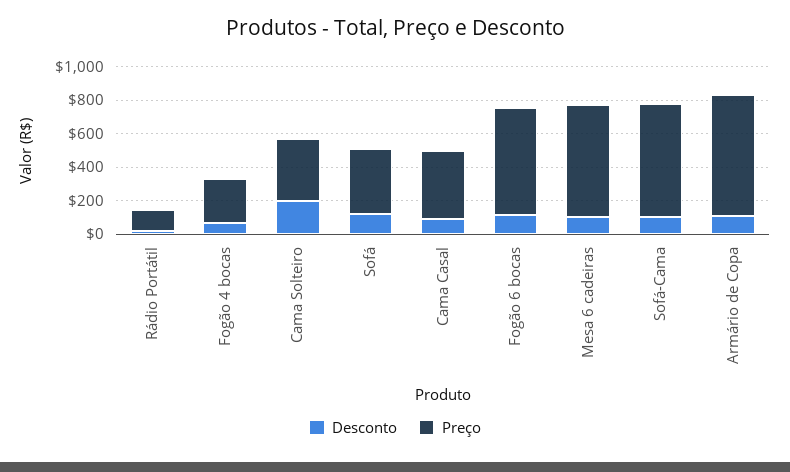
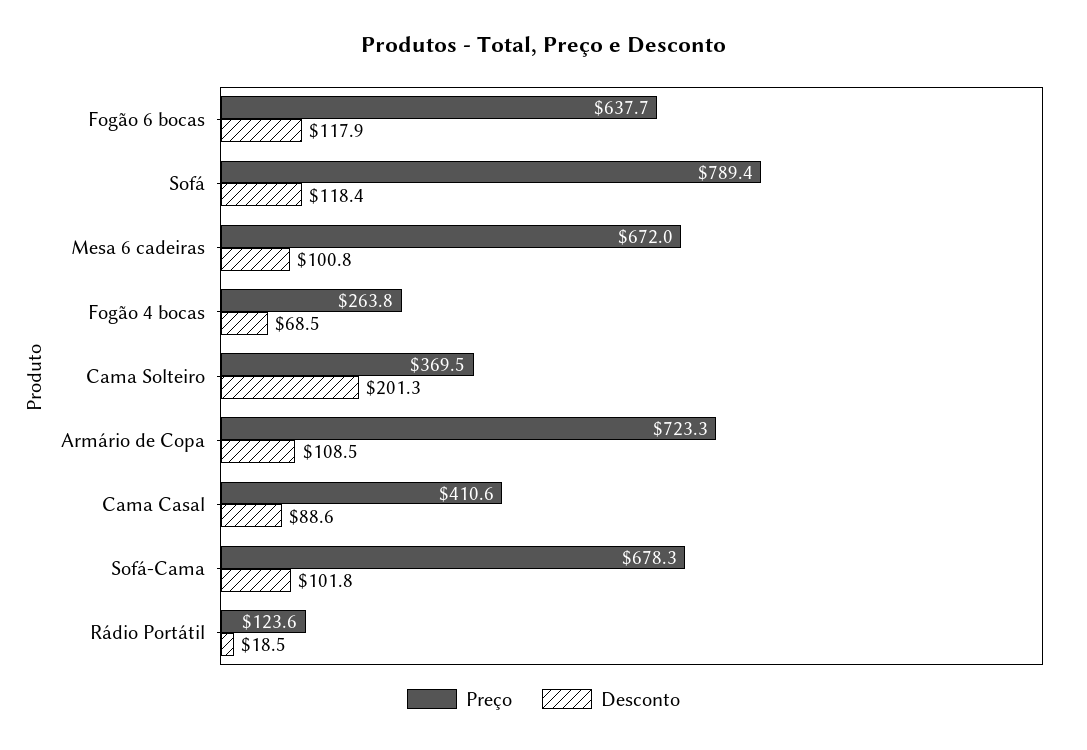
Preço, Sofá: 400 -> 789.4

